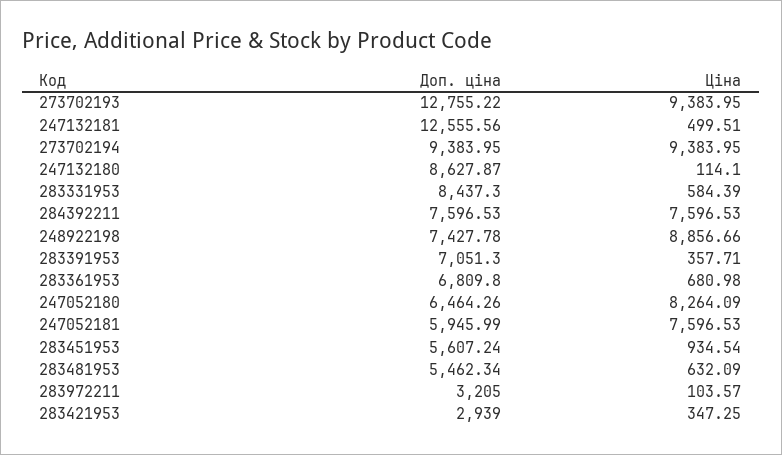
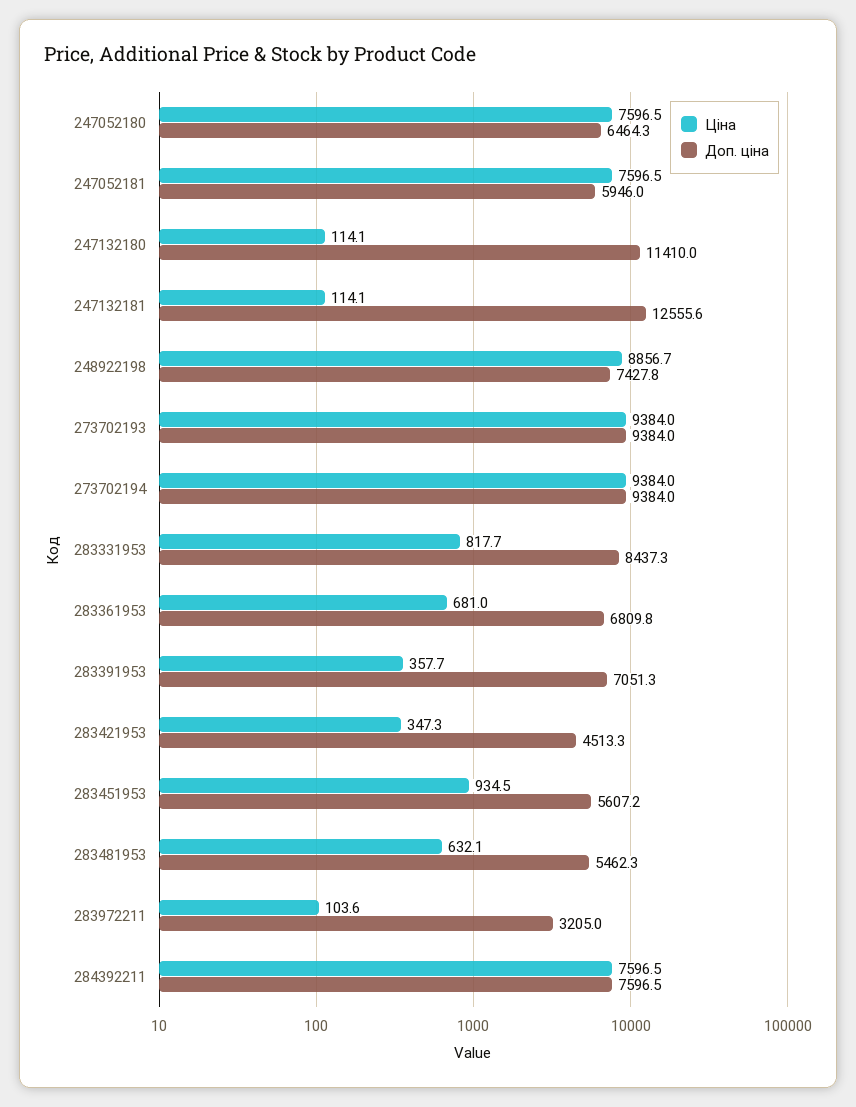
Доп. ціна, 273702193: 12755.22 -> 9384
Ціна, 247132181: 499.51 -> 114.1
Доп. ціна, 247132180: 8627.87 -> 11410
Ціна, 283331953: 584.39 -> 817.7
Ціна, 247052180: 8264.09 -> 7596.5
Доп. ціна, 283421953: 2939 -> 4513.3

